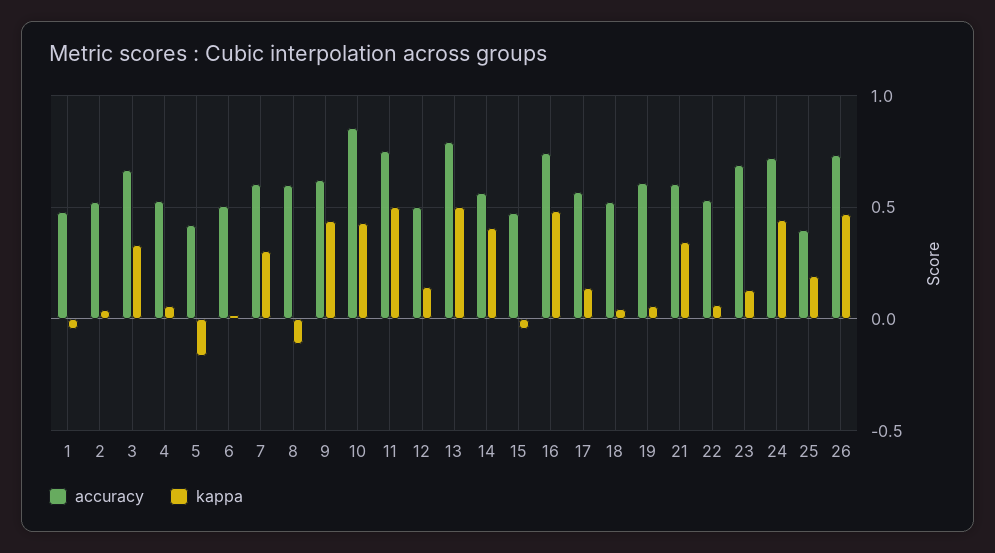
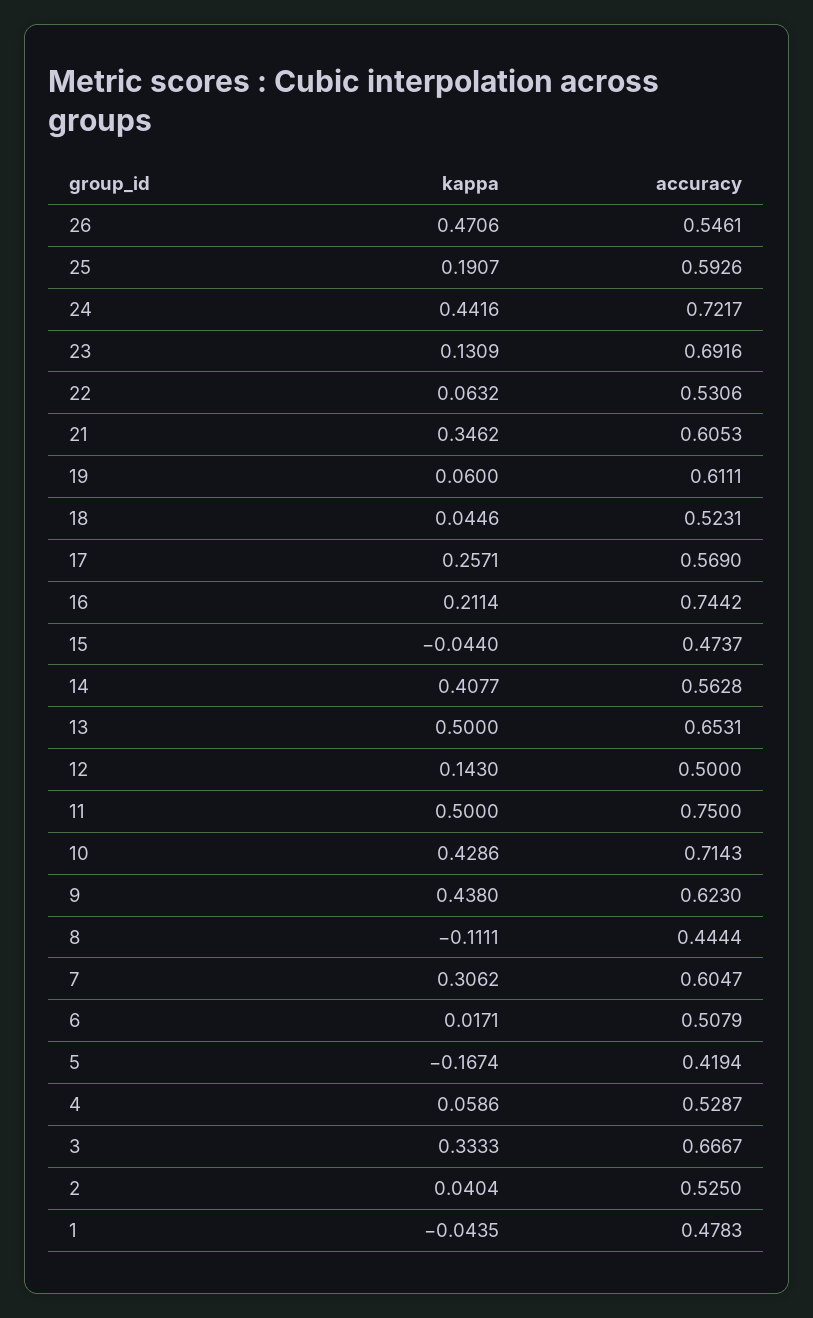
accuracy, 8: 0.6 -> 0.4444
accuracy, 10: 0.85 -> 0.7143
accuracy, 13: 0.8 -> 0.6531
kappa, 16: 0.5 -> 0.2114
kappa, 17: 0.15 -> 0.2571
accuracy, 25: 0.4 -> 0.5926
accuracy, 26: 0.75 -> 0.5461

